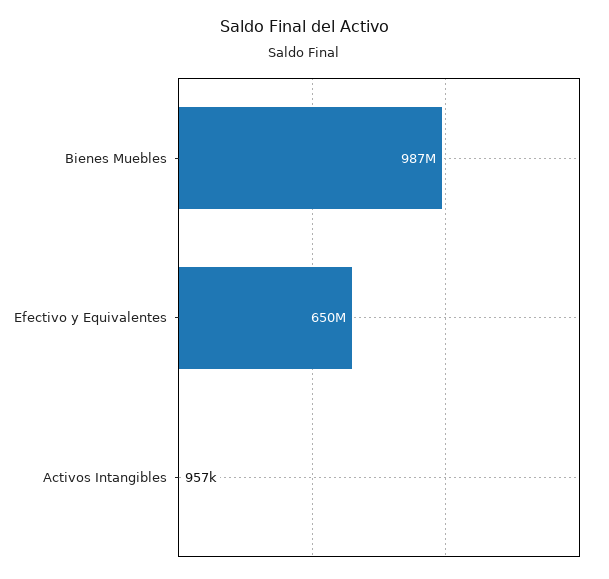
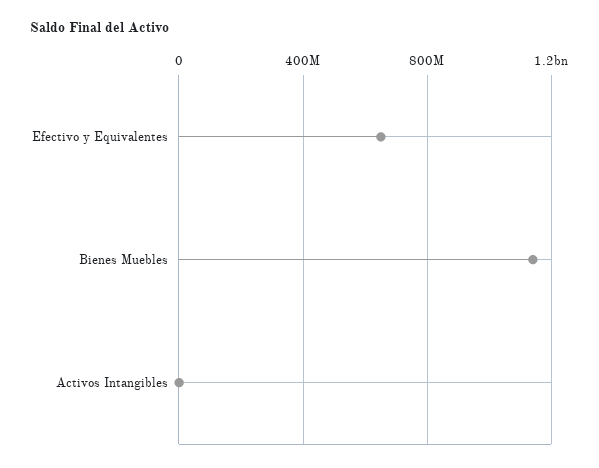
Bienes Muebles: 987000000 -> 1150000000

